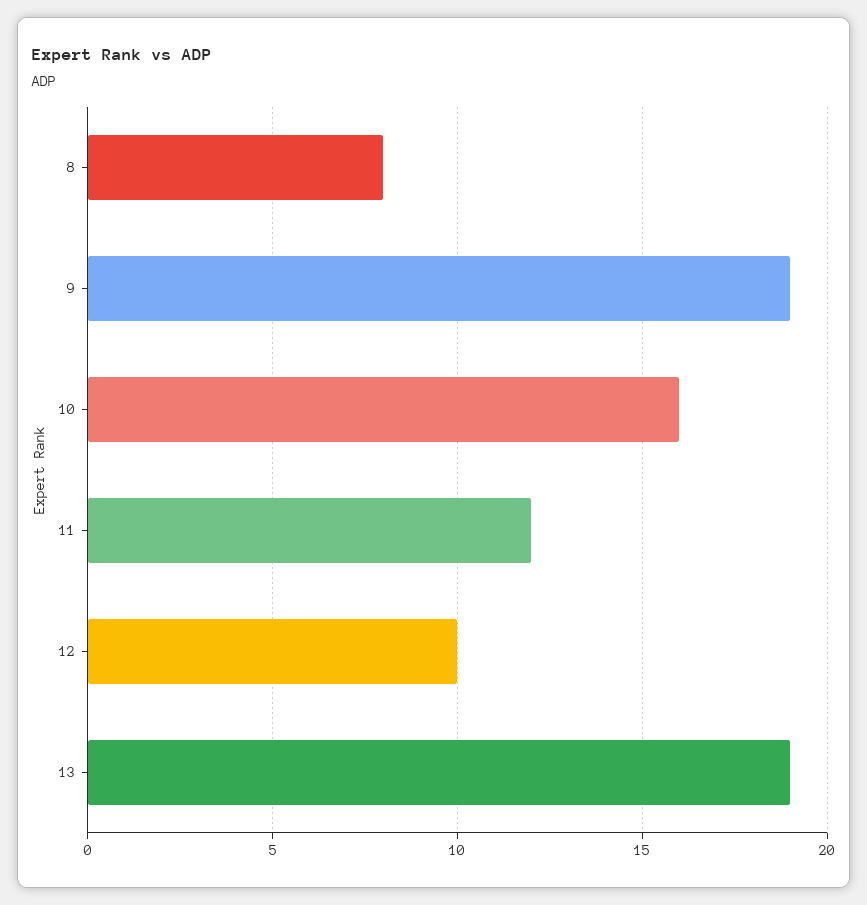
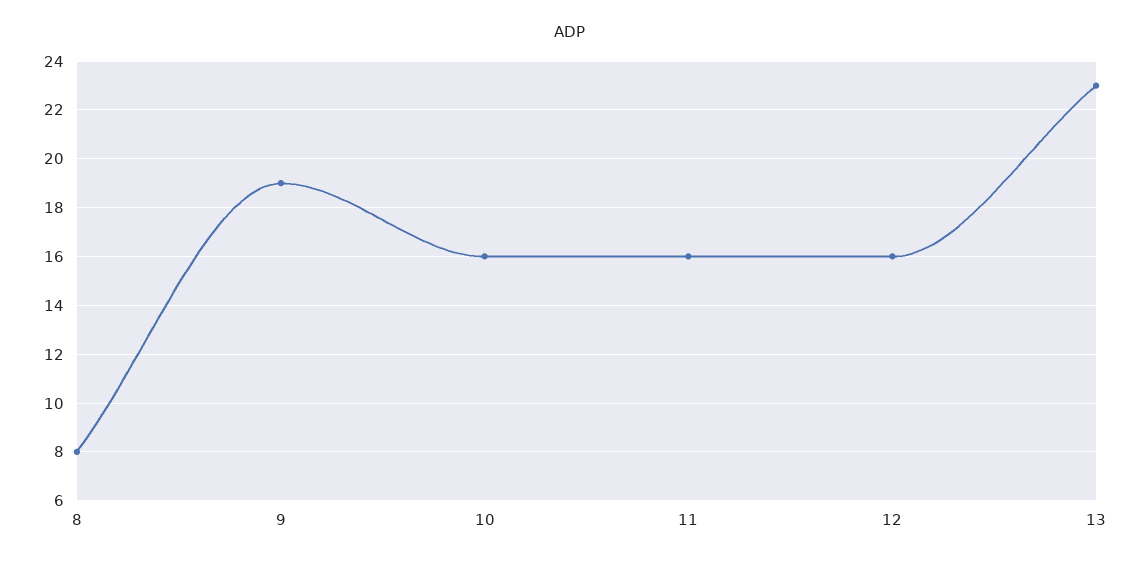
11: 12 -> 16
12: 10 -> 16
13: 19 -> 23

